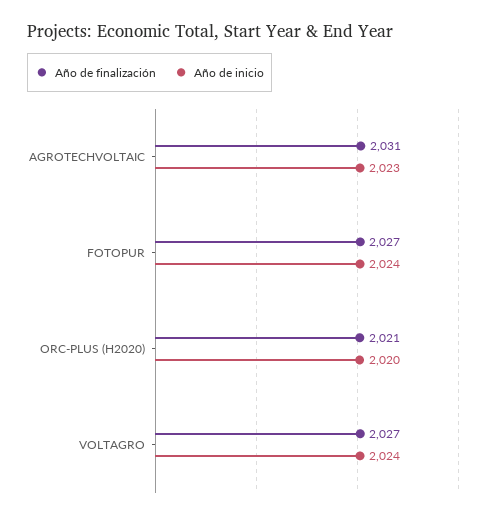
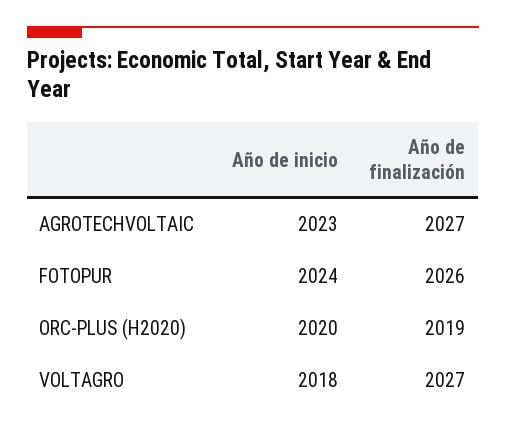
Año de finalización, AGROTECHVOLTAIC: 2031 -> 2027
Año de finalización, FOTOPUR: 2027 -> 2026
Año de finalización, ORC-PLUS (H2020): 2021 -> 2019
Año de inicio, VOLTAGRO: 2024 -> 2018

